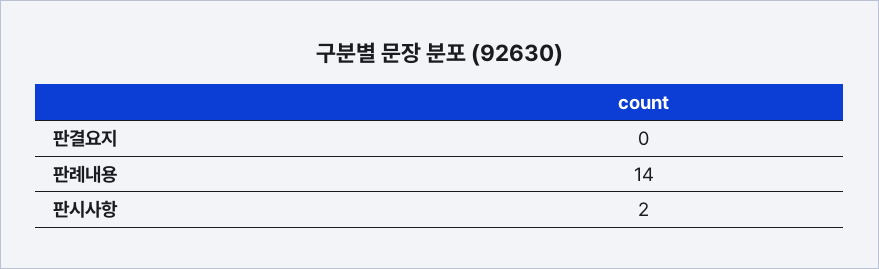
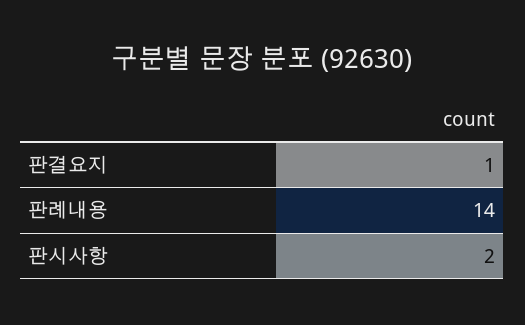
판결요지: 0 -> 1

